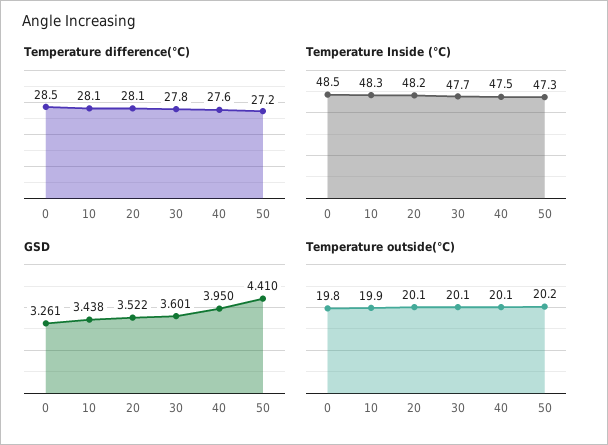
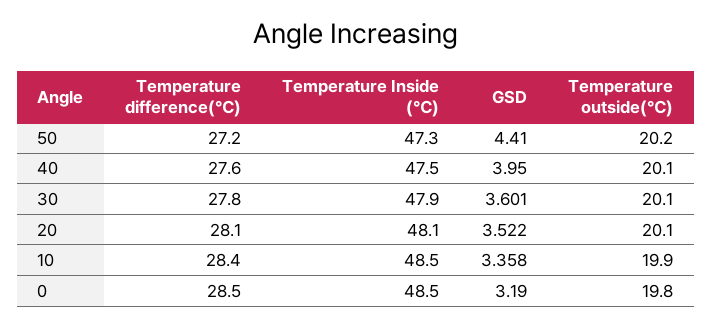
Temperature difference(℃), 10: 28.1 -> 28.4
Temperature Inside (℃), 10: 48.3 -> 48.5
Temperature Inside (℃), 20: 48.2 -> 48.1
Temperature Inside (℃), 30: 47.7 -> 47.9
GSD, 0: 3.261 -> 3.19
GSD, 10: 3.438 -> 3.358

